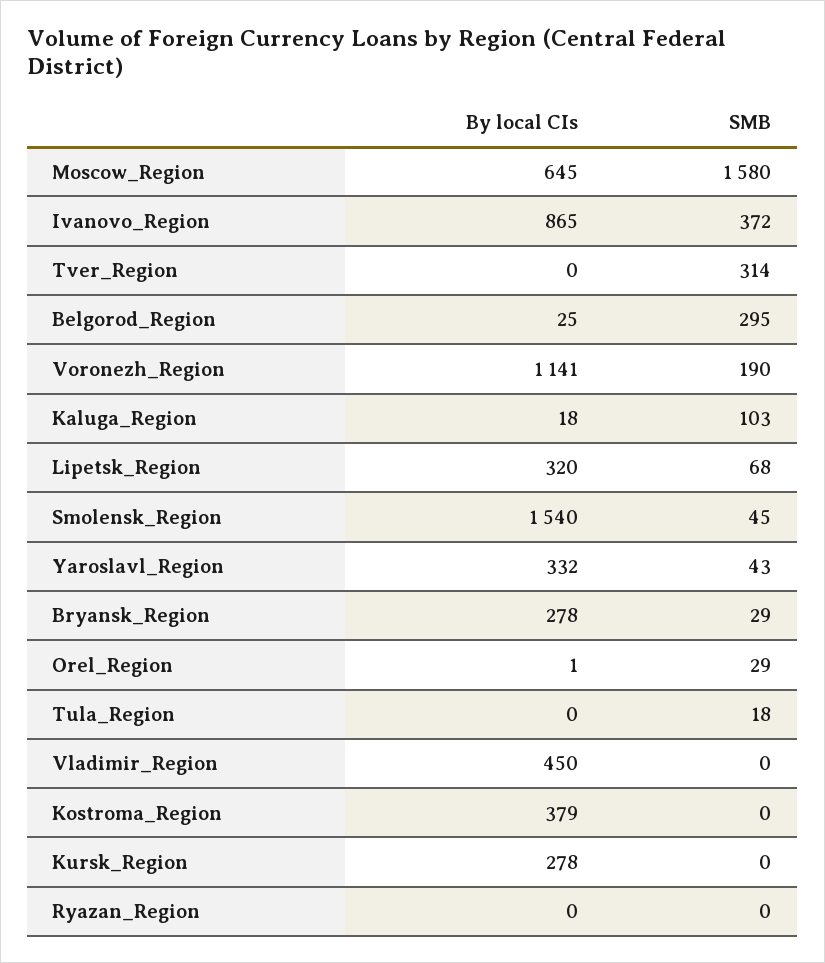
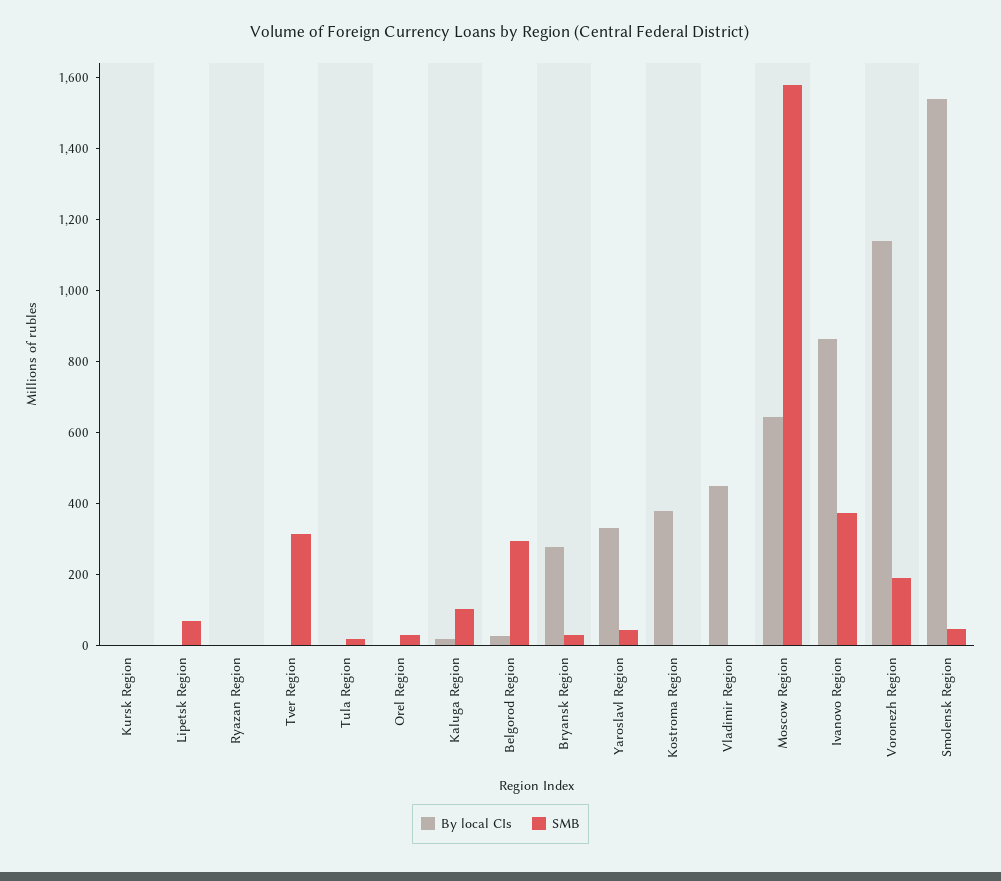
By local CIs, Lipetsk_Region: 320 -> 0
By local CIs, Kursk_Region: 278 -> 0

